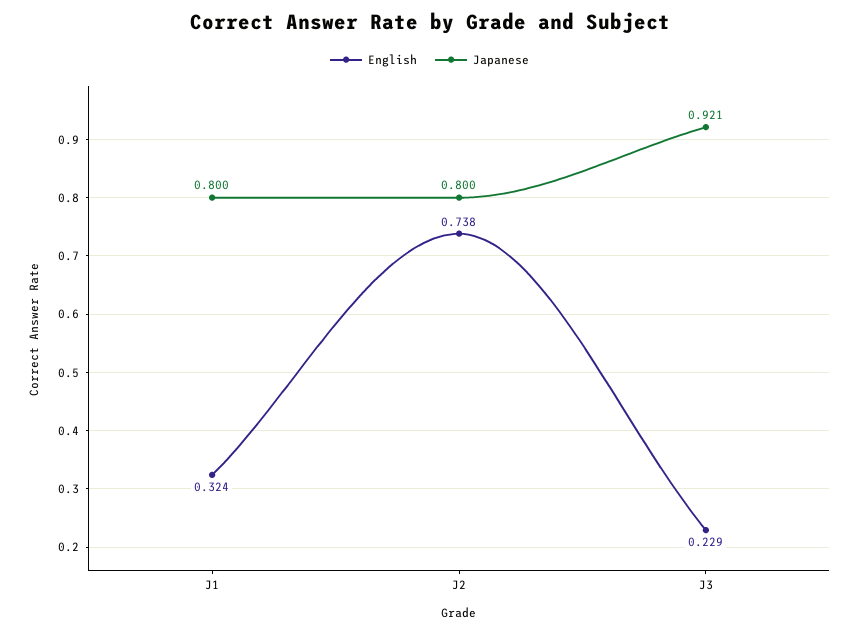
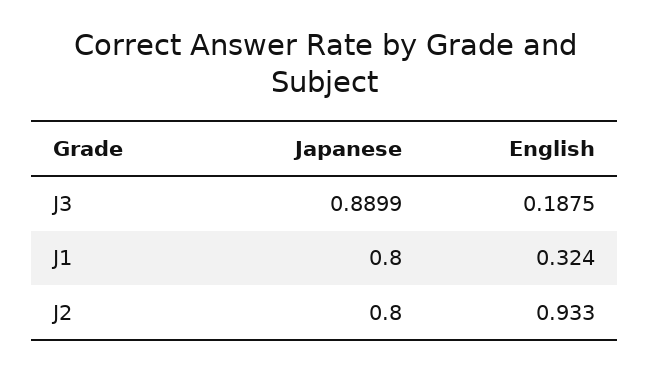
English, J2: 0.738 -> 0.933
English, J3: 0.229 -> 0.1875
Japanese, J3: 0.921 -> 0.8899

